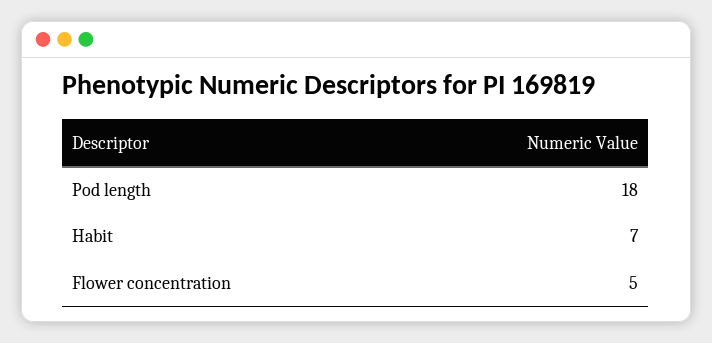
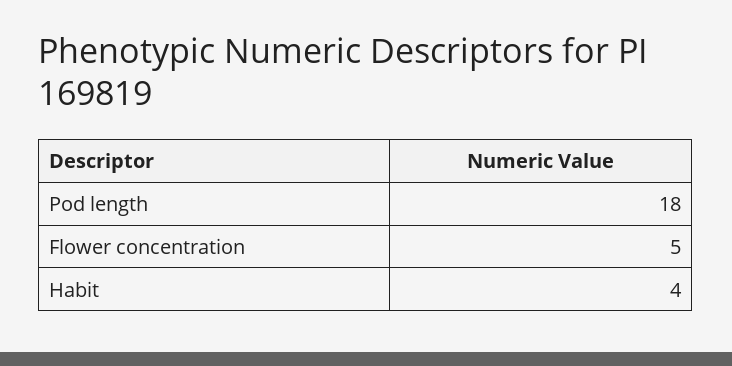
Habit: 7 -> 4

